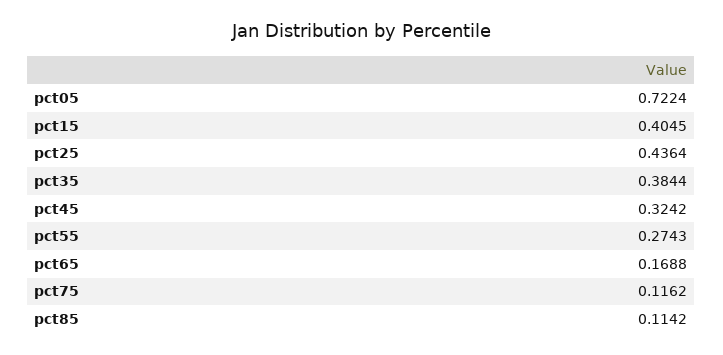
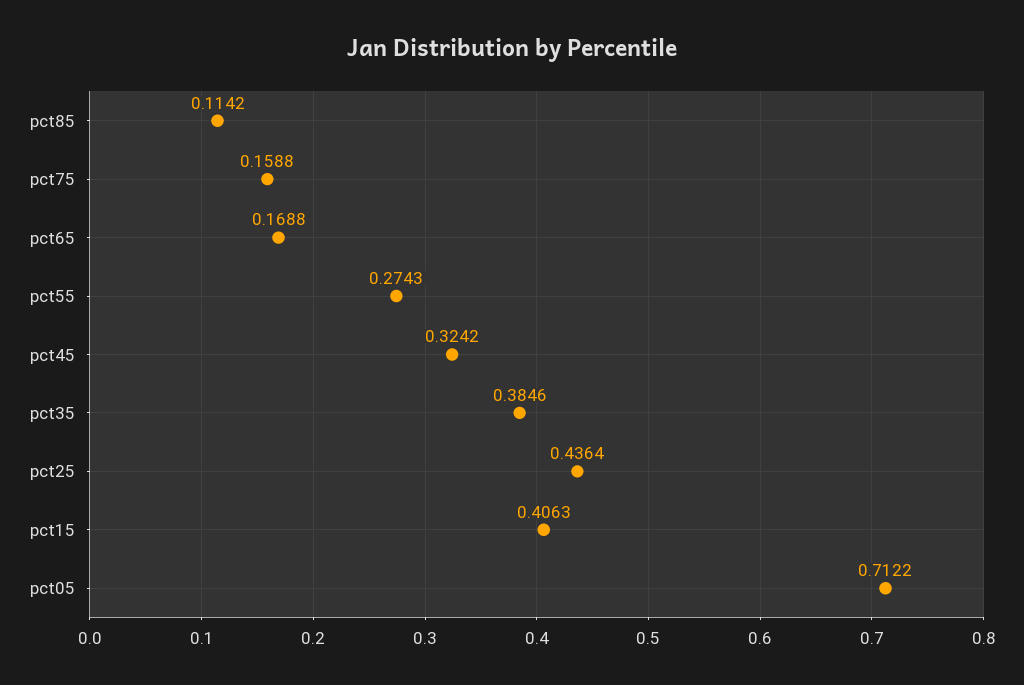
pct05: 0.7224 -> 0.7122
pct15: 0.4045 -> 0.4063
pct35: 0.3844 -> 0.3846
pct75: 0.1162 -> 0.1588

